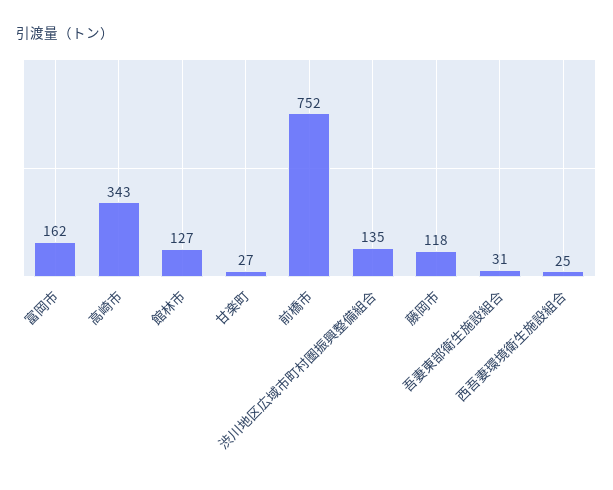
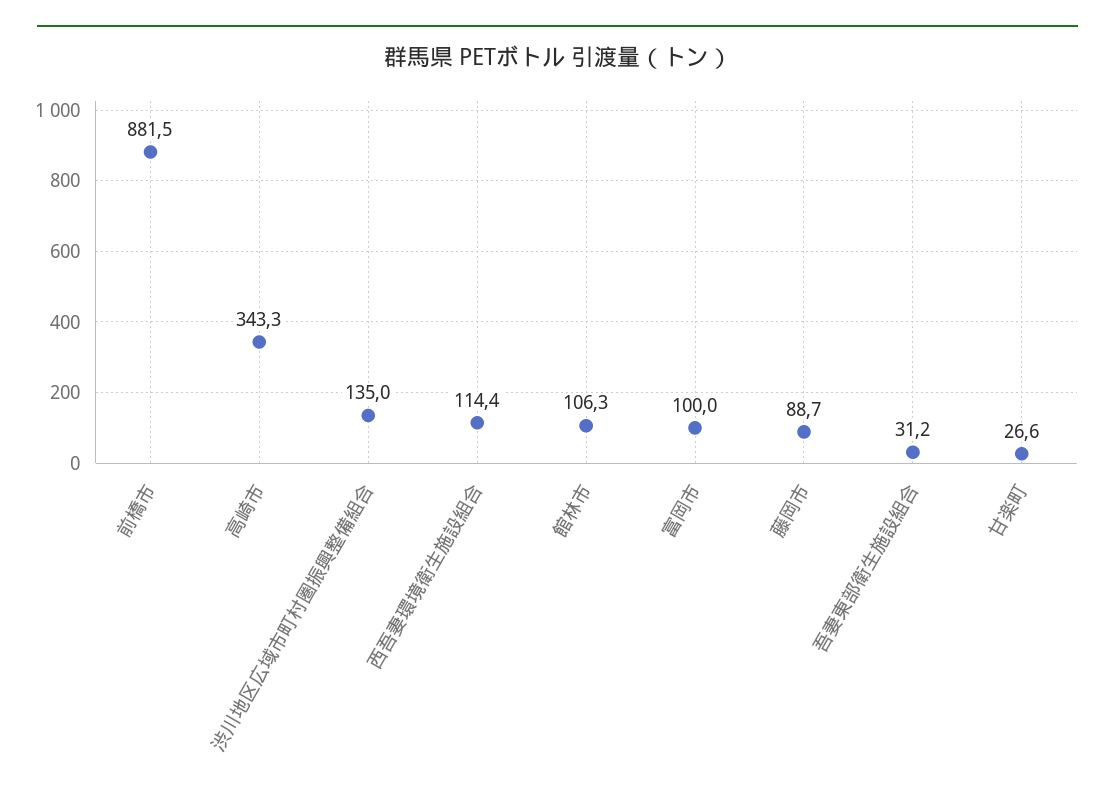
富岡市: 162 -> 100
館林市: 127 -> 106.3
前橋市: 752 -> 881.5
藤岡市: 118 -> 88.7
西吾妻環境衛生施設組合: 25 -> 114.4

